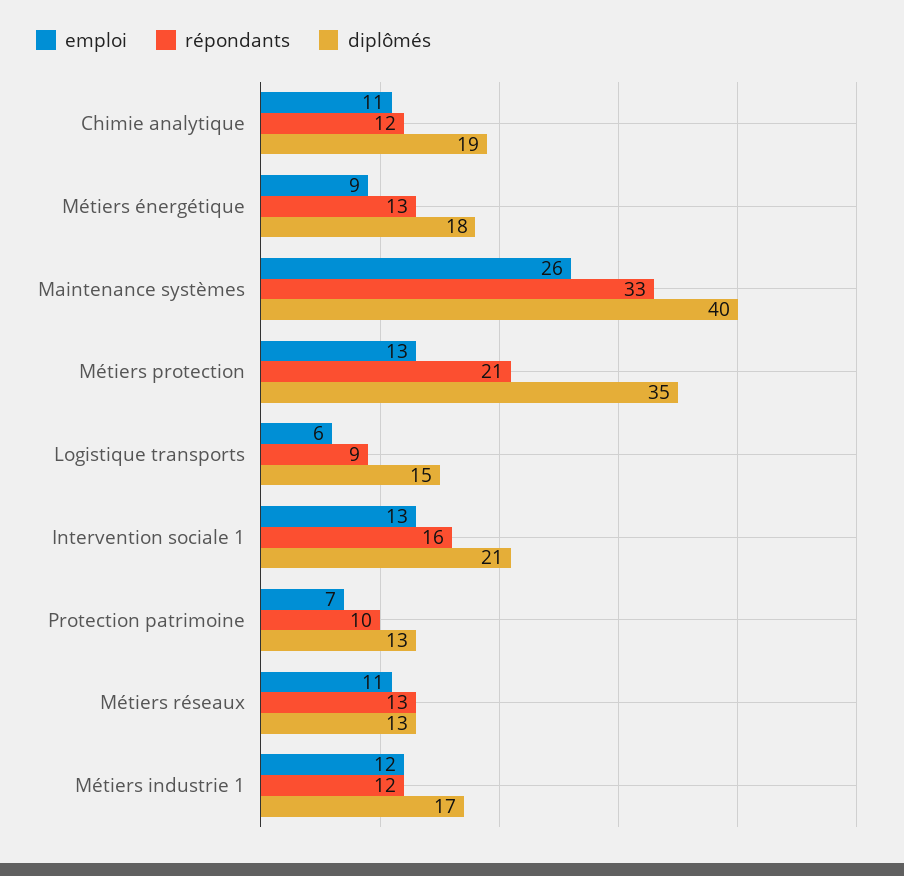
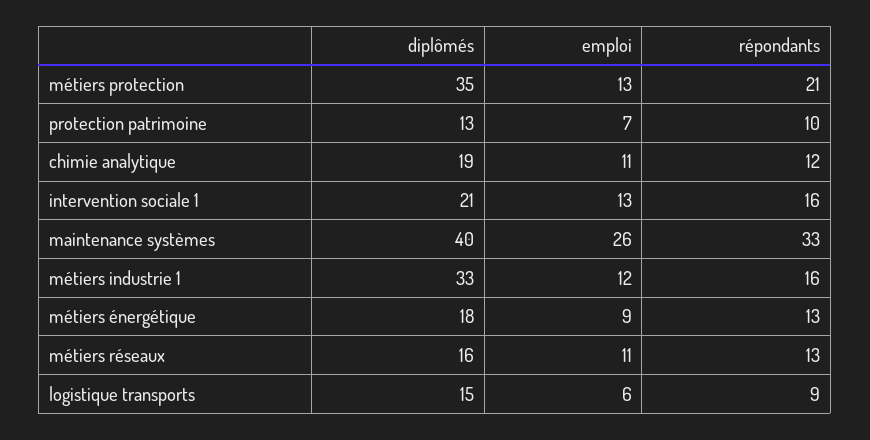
diplômés, Métiers réseaux: 13 -> 16
répondants, Métiers industrie 1: 12 -> 16
diplômés, Métiers industrie 1: 17 -> 33

